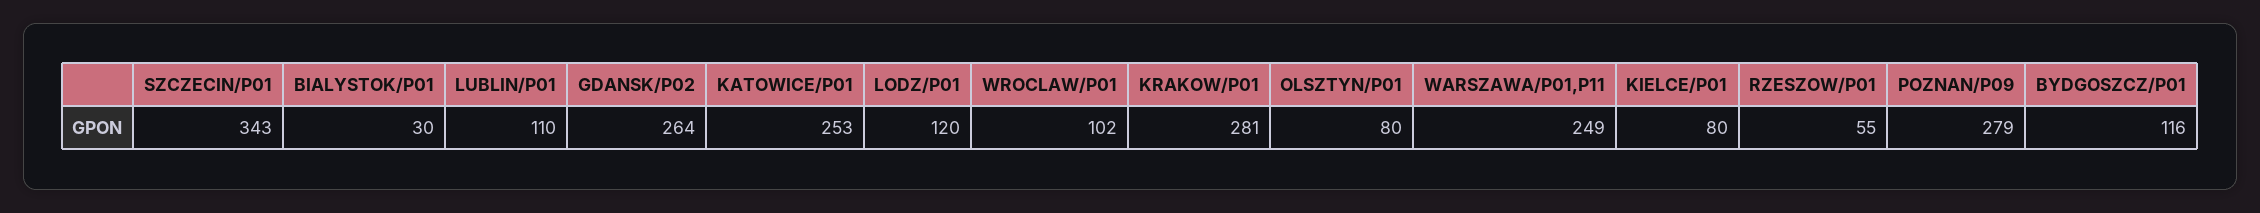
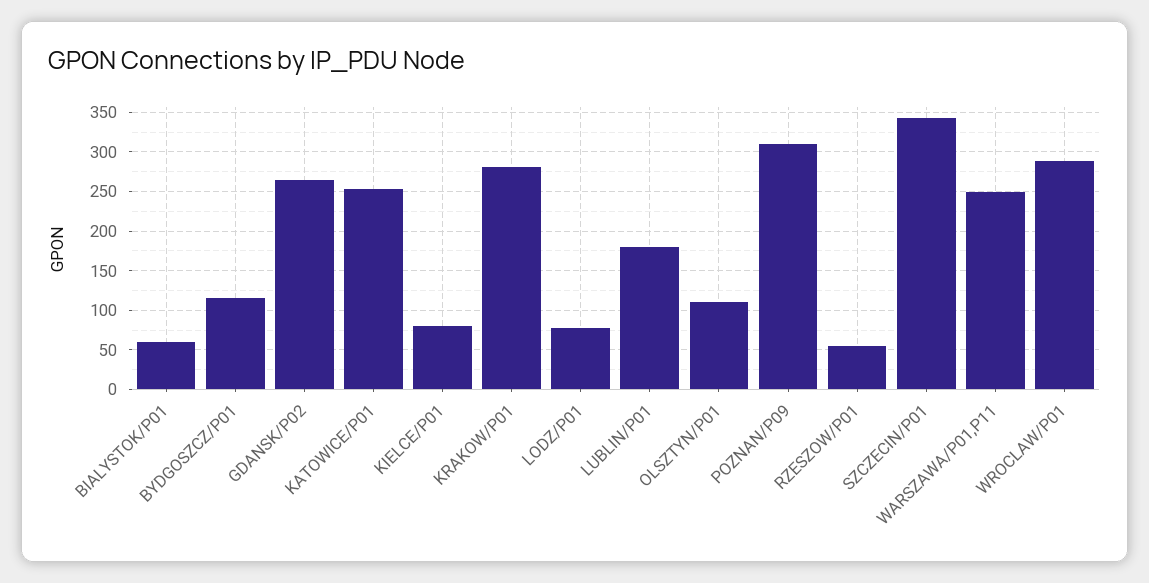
BIALYSTOK/P01: 30 -> 60
LUBLIN/P01: 110 -> 180
LODZ/P01: 120 -> 80
WROCLAW/P01: 102 -> 290
OLSZTYN/P01: 80 -> 110
POZNAN/P09: 279 -> 310

